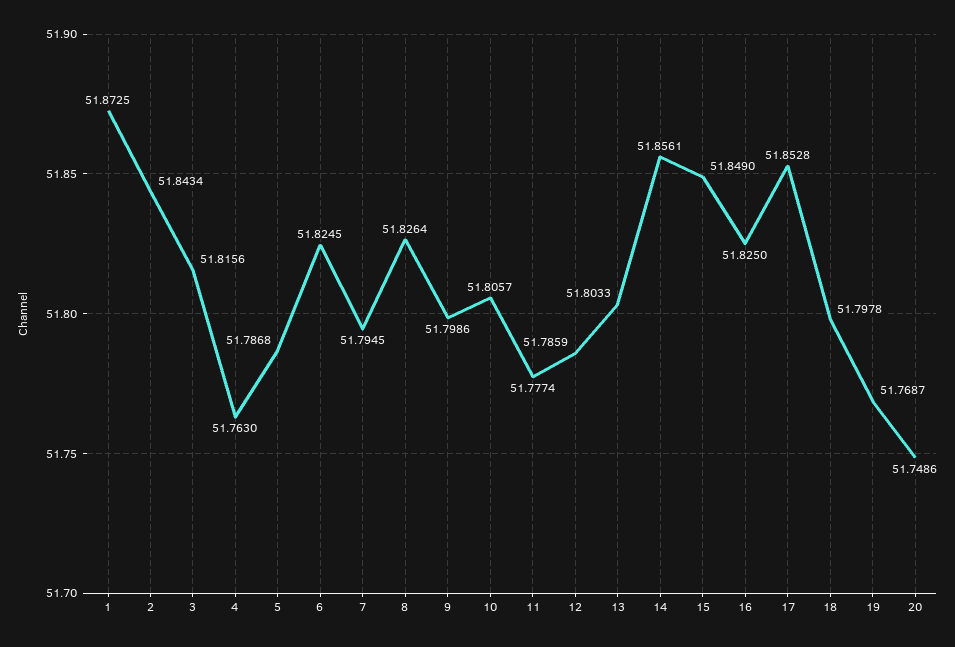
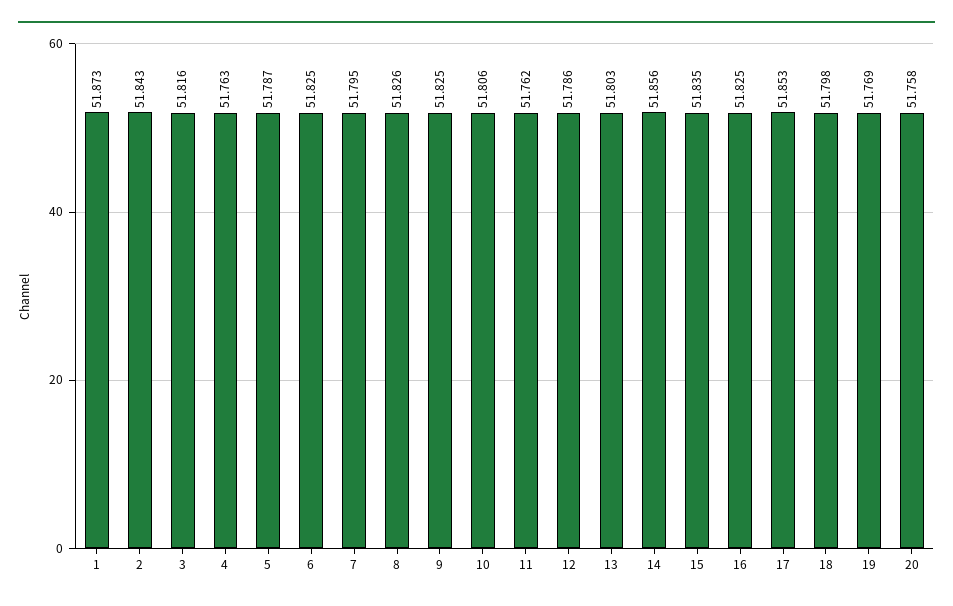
9: 51.7986 -> 51.825
11: 51.7774 -> 51.762
15: 51.849 -> 51.835
20: 51.7486 -> 51.758

